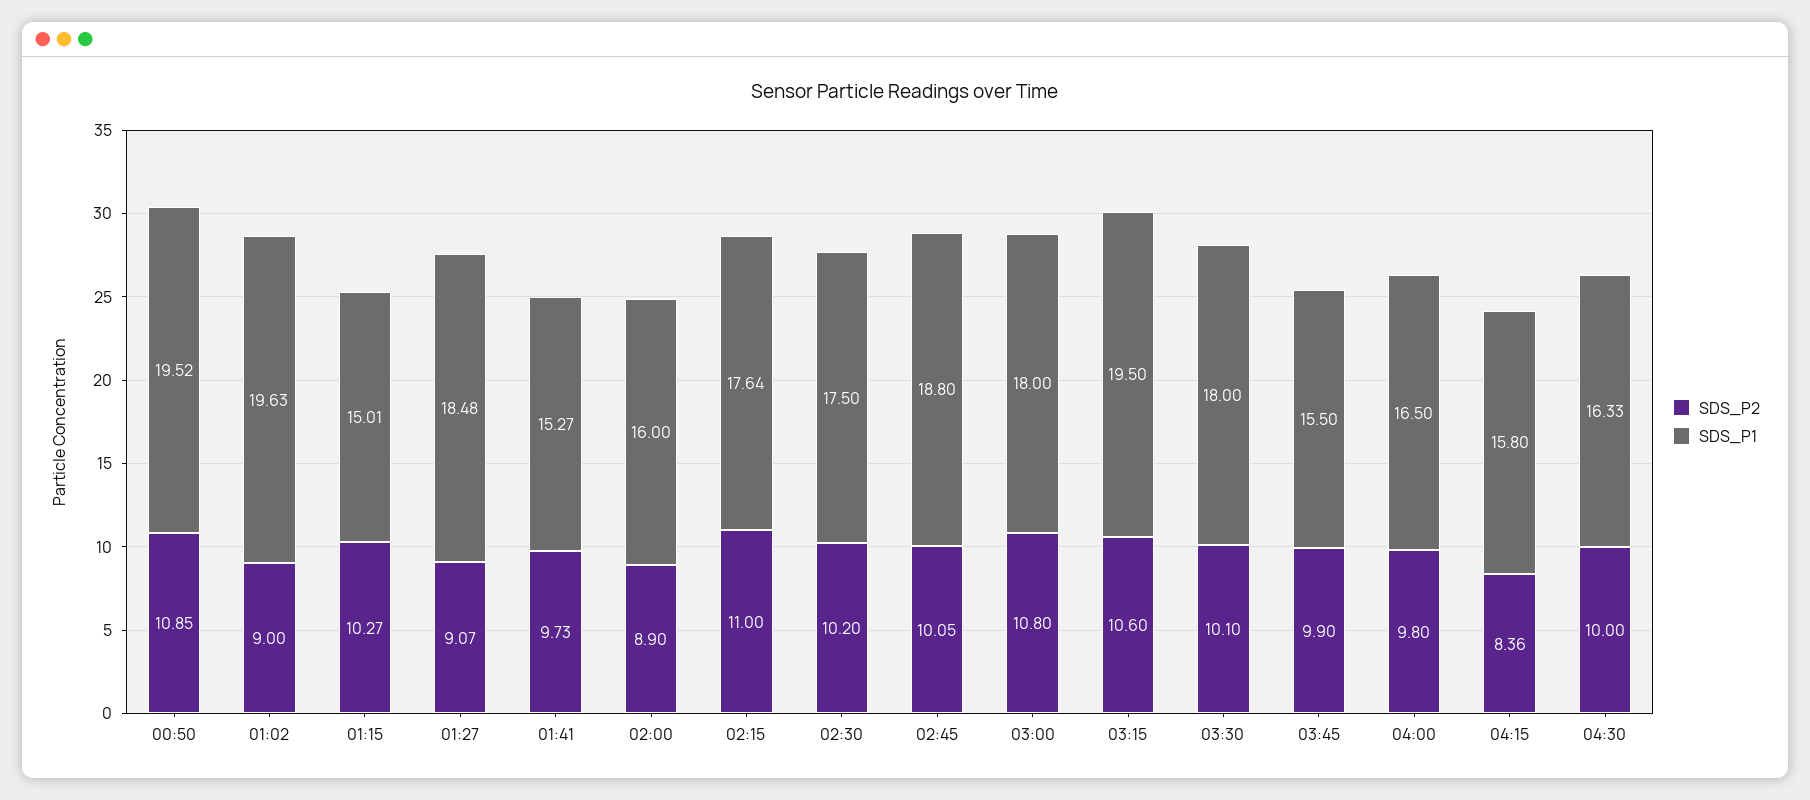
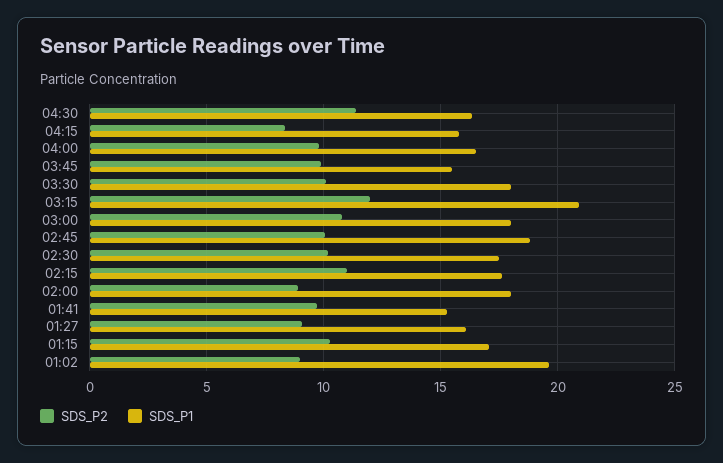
SDS_P2, 00:50: 10.85 -> none
SDS_P1, 00:50: 19.52 -> none
SDS_P1, 01:15: 15.01 -> 17
SDS_P1, 01:27: 18.48 -> 16
SDS_P1, 02:00: 16 -> 18
SDS_P2, 03:15: 10.6 -> 12
SDS_P1, 03:15: 19.5 -> 21
SDS_P2, 04:30: 10 -> 11.5

